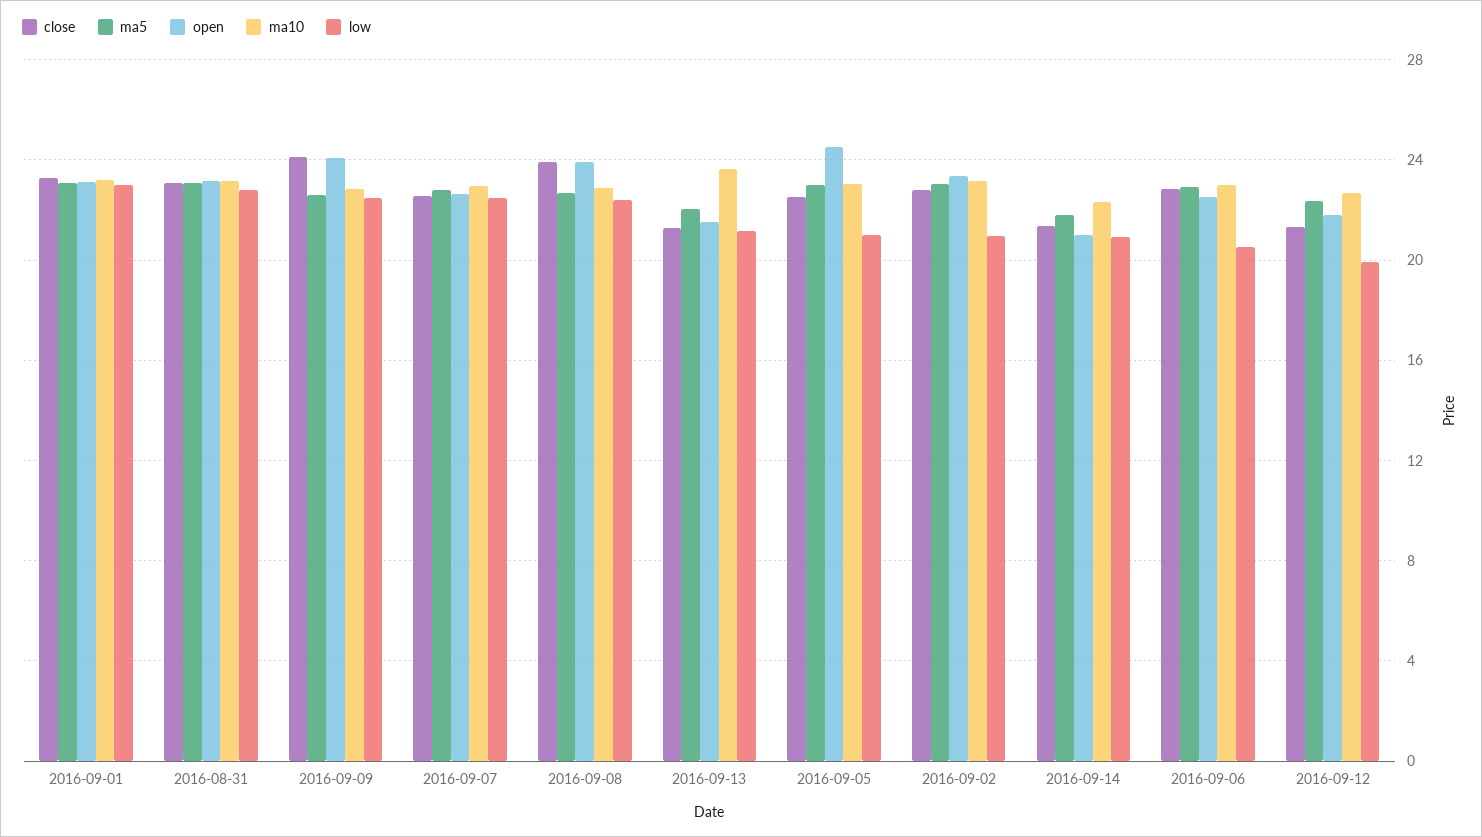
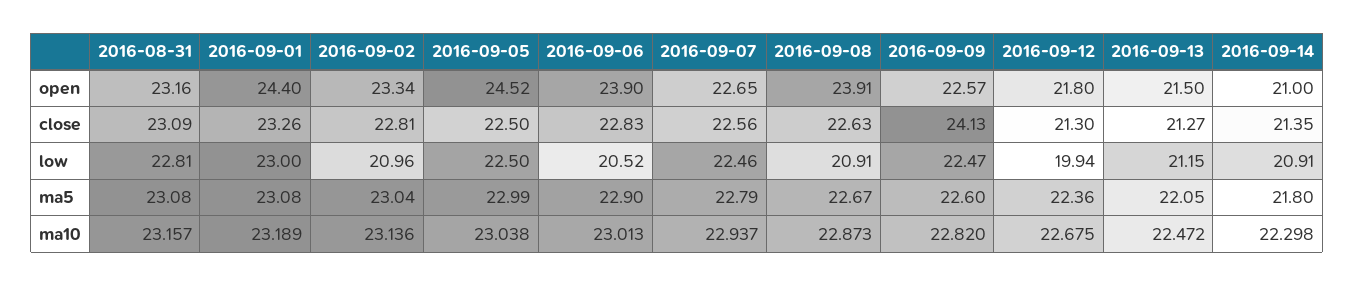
open, 2016-09-01: 23 -> 24.4
open, 2016-09-09: 24 -> 22.57
close, 2016-09-08: 24 -> 22.63
low, 2016-09-08: 22.5 -> 20.91
ma10, 2016-09-13: 23.5 -> 22.472
low, 2016-09-05: 21 -> 22.5
open, 2016-09-06: 22.5 -> 23.9

